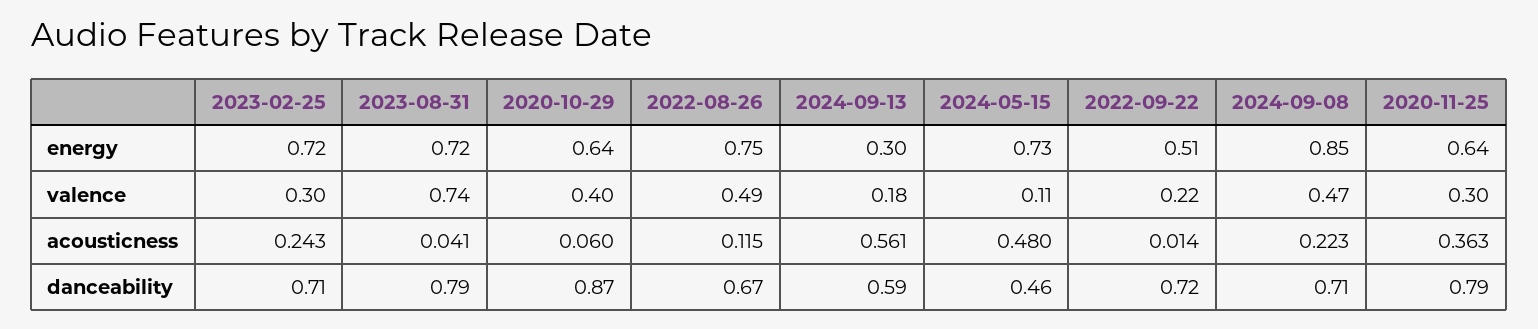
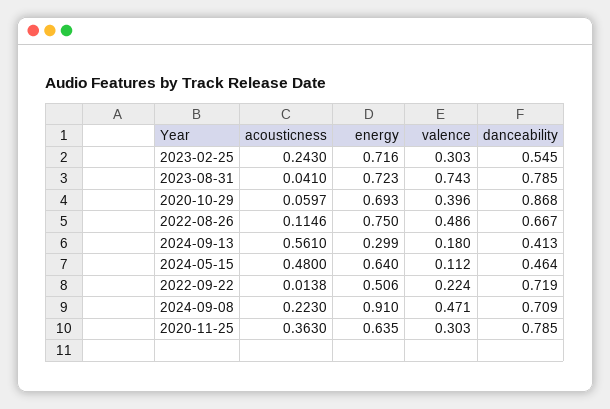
2020-10-29, energy: 0.64 -> 0.693
2024-05-15, energy: 0.73 -> 0.64
2024-09-08, energy: 0.85 -> 0.91
2023-02-25, danceability: 0.71 -> 0.545
2024-09-13, danceability: 0.59 -> 0.413

